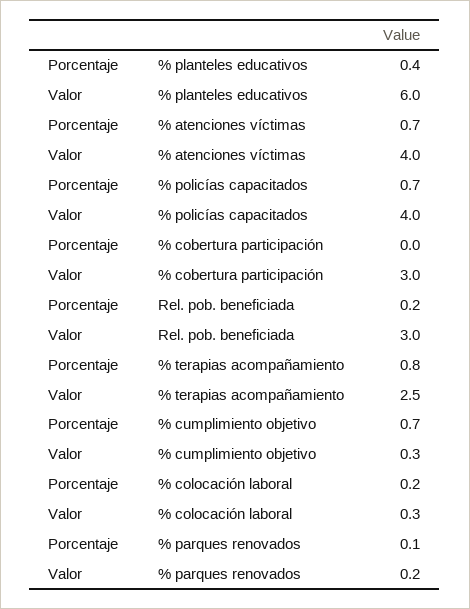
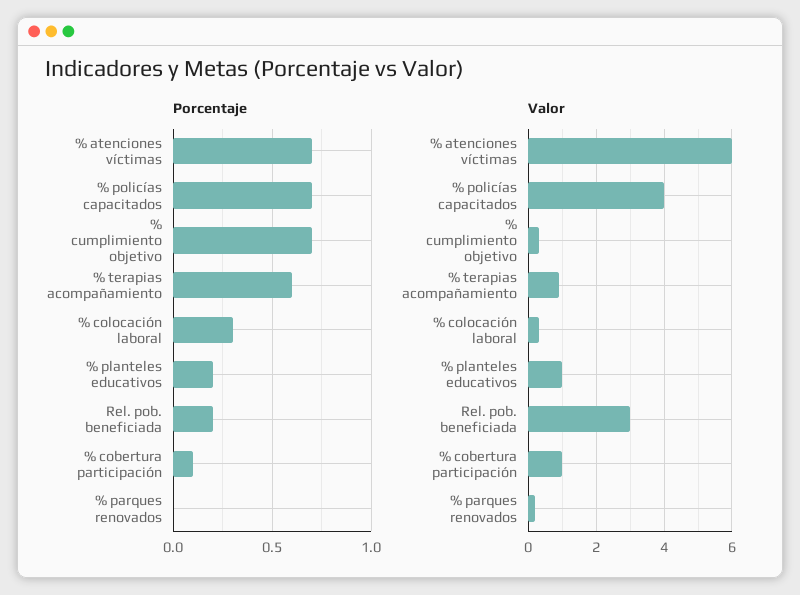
Porcentaje, % planteles educativos: 0.4 -> 0.2
Valor, % planteles educativos: 6 -> 1
Valor, % atenciones víctimas: 4 -> 6
Porcentaje, % cobertura participación: 0 -> 0.1
Valor, % cobertura participación: 3 -> 1
Porcentaje, % terapias acompañamiento: 0.8 -> 0.6
Valor, % terapias acompañamiento: 2.5 -> 1
Porcentaje, % colocación laboral: 0.2 -> 0.3
Porcentaje, % parques renovados: 0.1 -> 0

